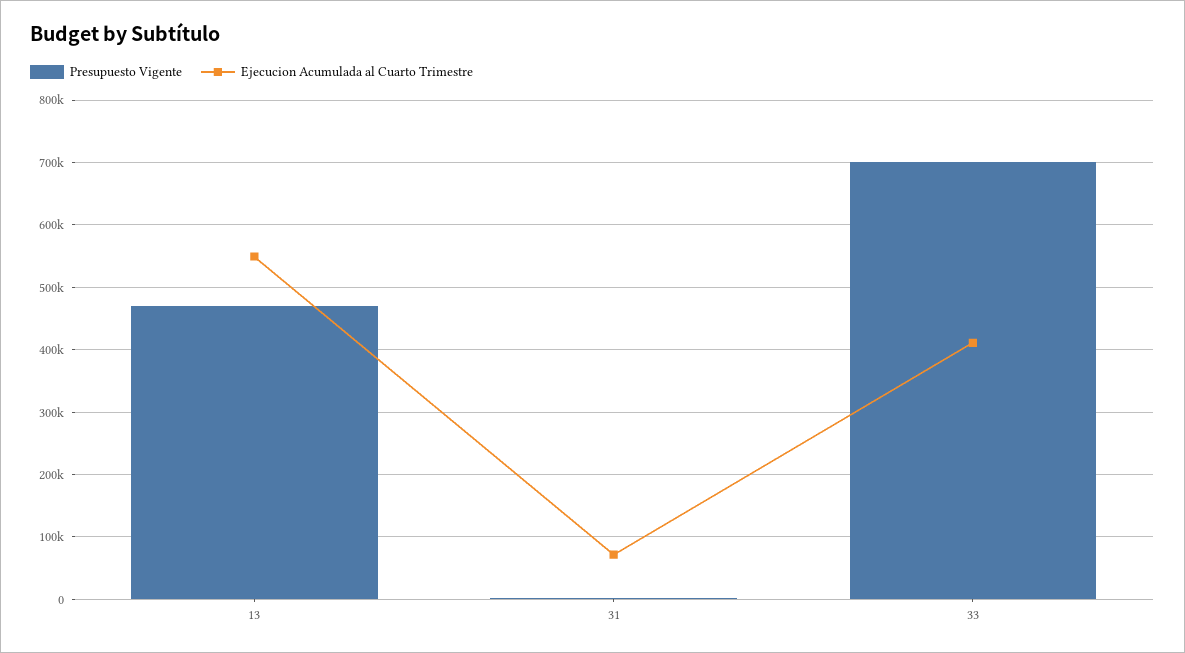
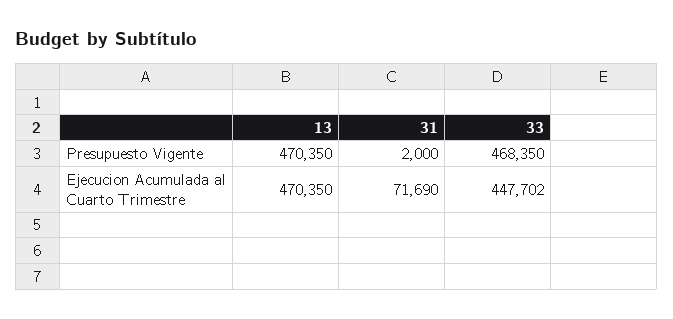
Ejecucion Acumulada al Cuarto Trimestre, 13: 550000 -> 470350
Presupuesto Vigente, 33: 700000 -> 468350
Ejecucion Acumulada al Cuarto Trimestre, 33: 410000 -> 447702

